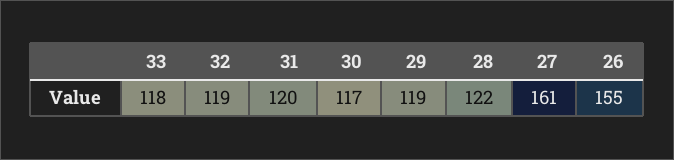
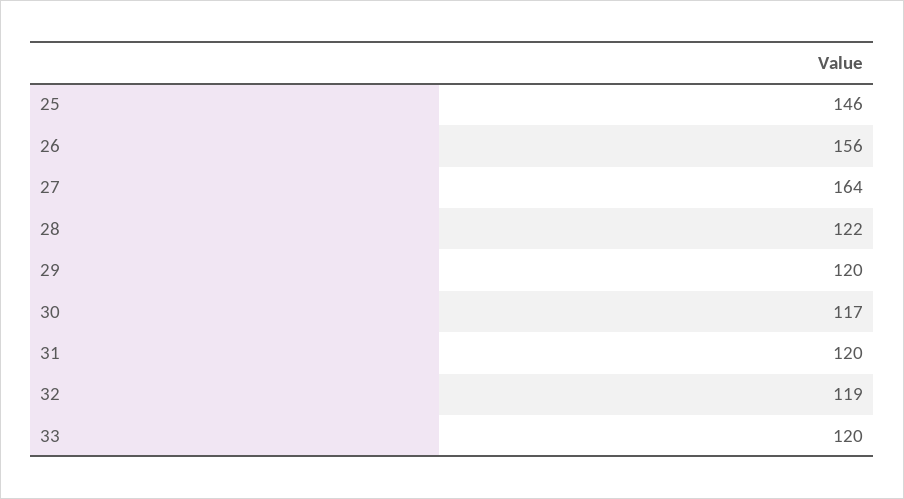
33: 118 -> 120
29: 119 -> 120
27: 161 -> 164
26: 155 -> 156
25: none -> 146

